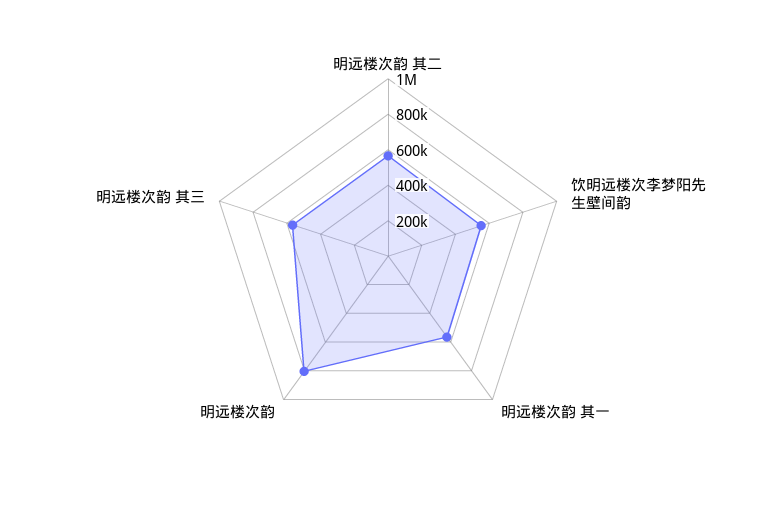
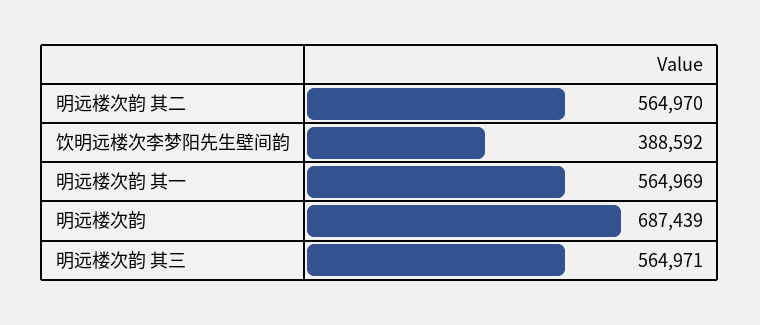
饮明远楼次李梦阳先生壁间韵: 550000 -> 388592
明远楼次韵: 800000 -> 687439

